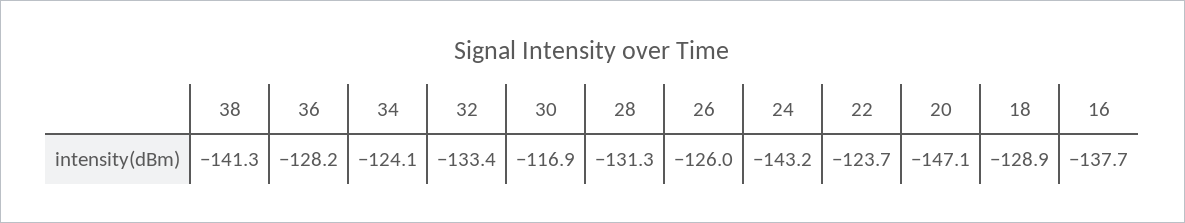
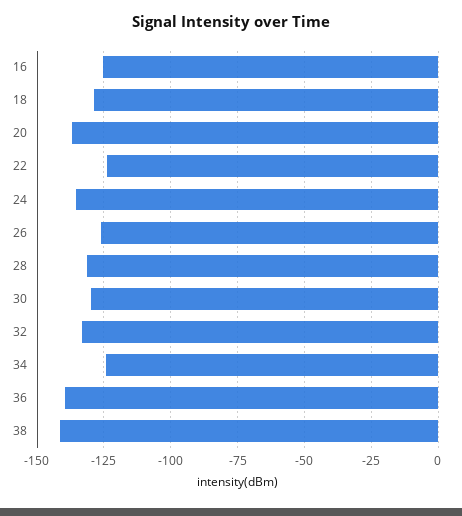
36: -128.2 -> -140
30: -116.9 -> -130
24: -143.2 -> -135
20: -147.1 -> -137.5
16: -137.7 -> -125

